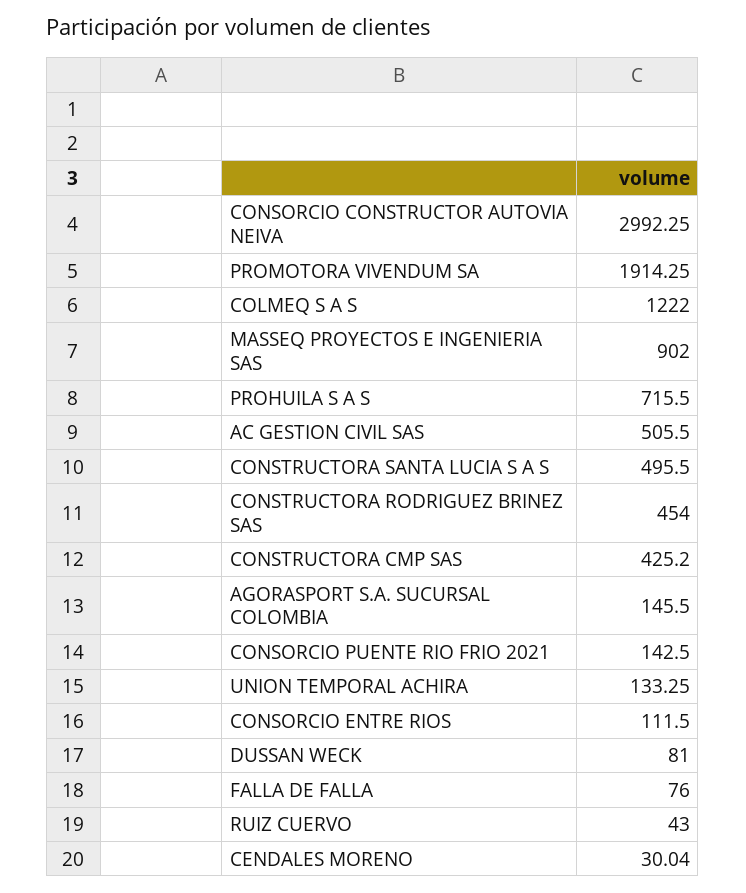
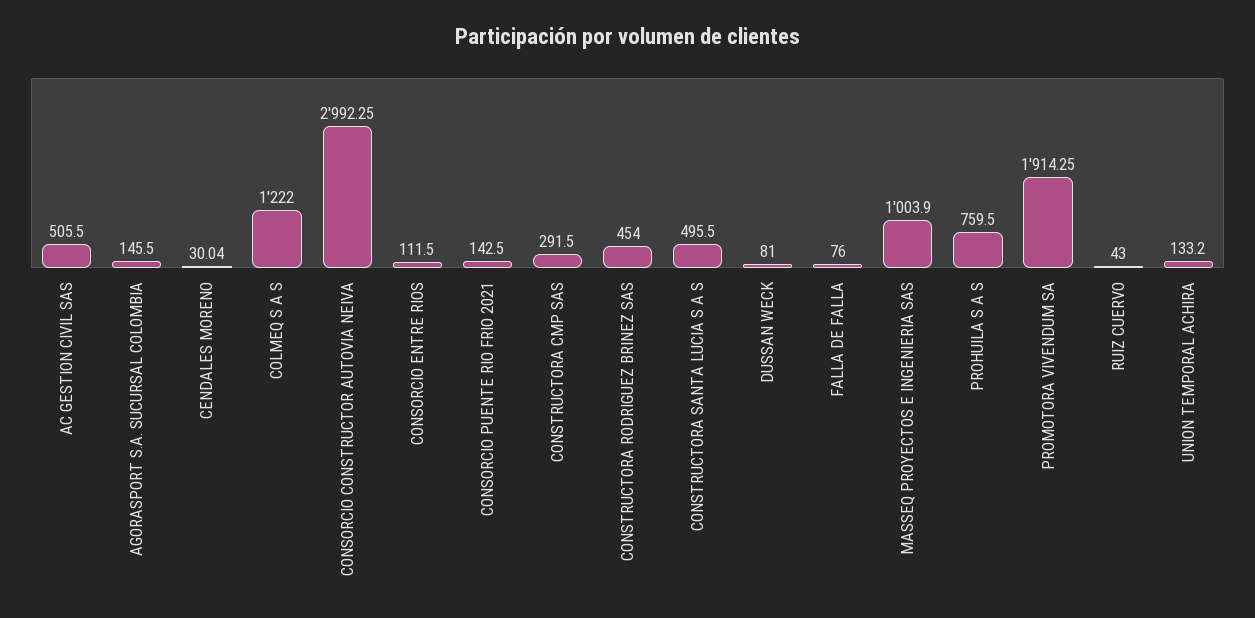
MASSEQ PROYECTOS E INGENIERIA SAS: 902 -> 1003.9
PROHUILA S A S: 715.5 -> 759.5
CONSTRUCTORA CMP SAS: 425.2 -> 291.5
UNION TEMPORAL ACHIRA: 133.25 -> 133.2

